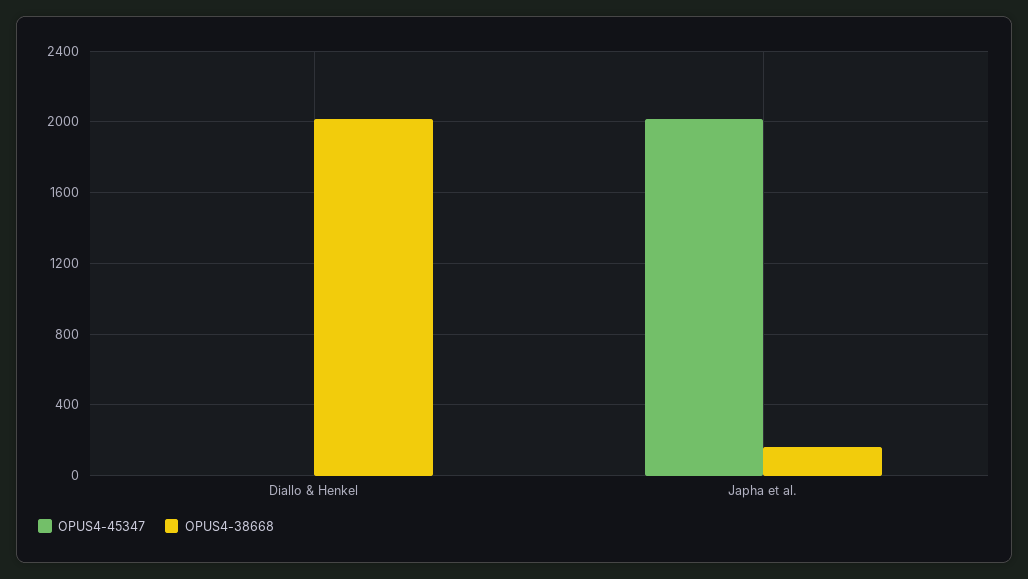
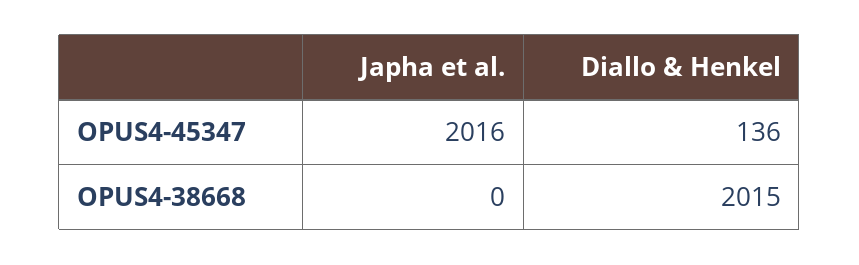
OPUS4-45347, Diallo & Henkel: 0 -> 136
OPUS4-38668, Japha et al.: 150 -> 0

